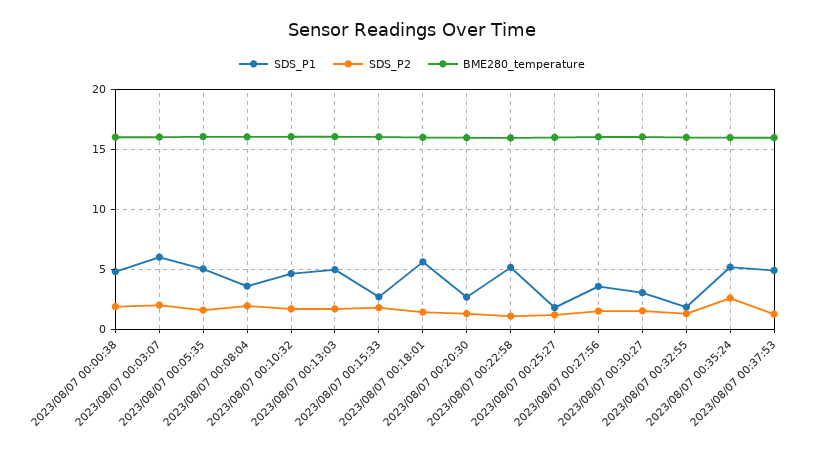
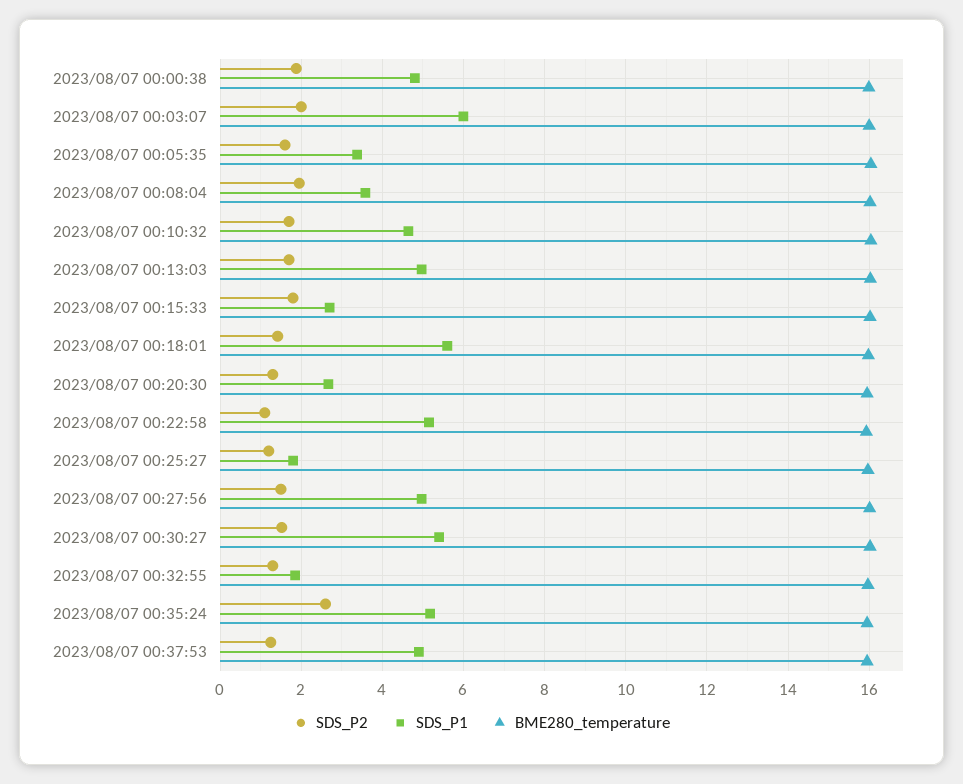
SDS_P1, 2023/08/07 00:05:35: 5 -> 3.4
SDS_P1, 2023/08/07 00:27:56: 3.5 -> 5
SDS_P1, 2023/08/07 00:30:27: 3 -> 5.4

